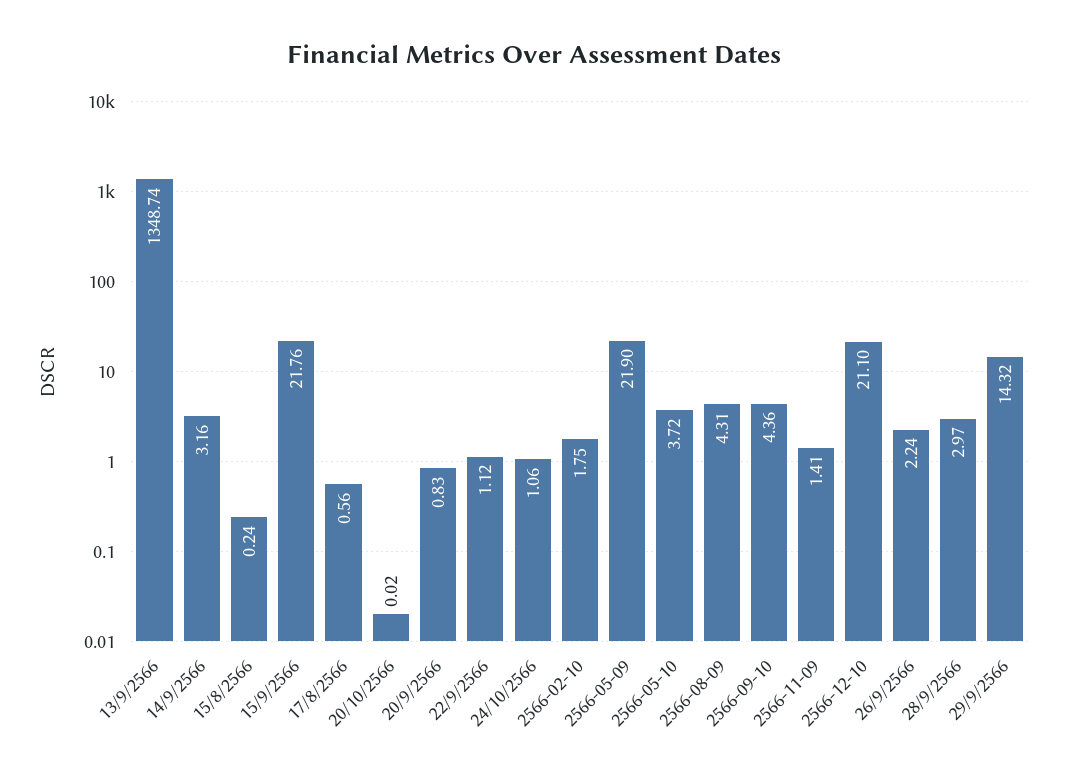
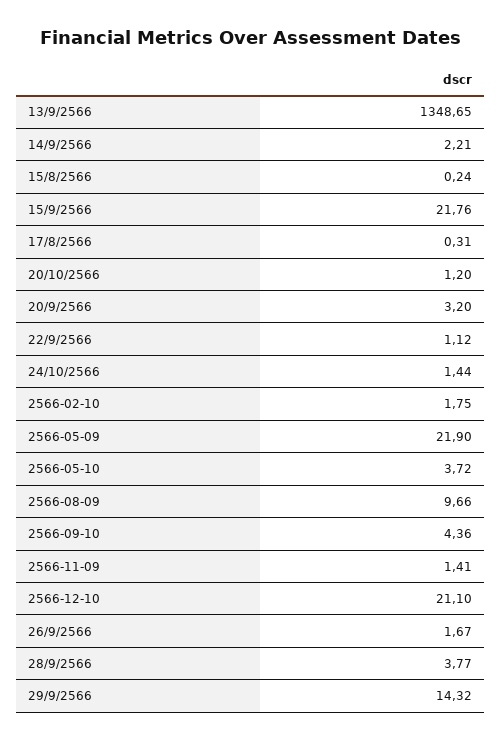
13/9/2566: 1348.74 -> 1348.65
14/9/2566: 3.16 -> 2.21
17/8/2566: 0.56 -> 0.31
20/10/2566: 0.02 -> 1.2
20/9/2566: 0.83 -> 3.2
24/10/2566: 1.06 -> 1.44
2566-08-09: 4.31 -> 9.66
26/9/2566: 2.24 -> 1.67
28/9/2566: 2.97 -> 3.77

